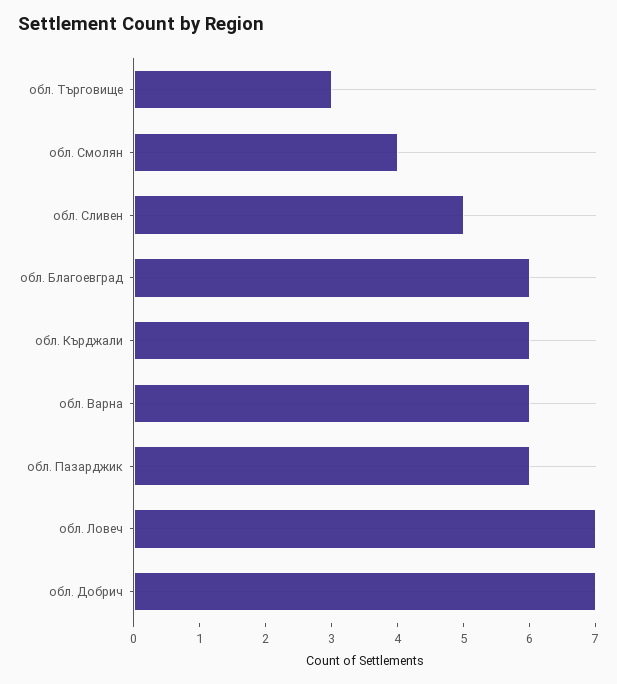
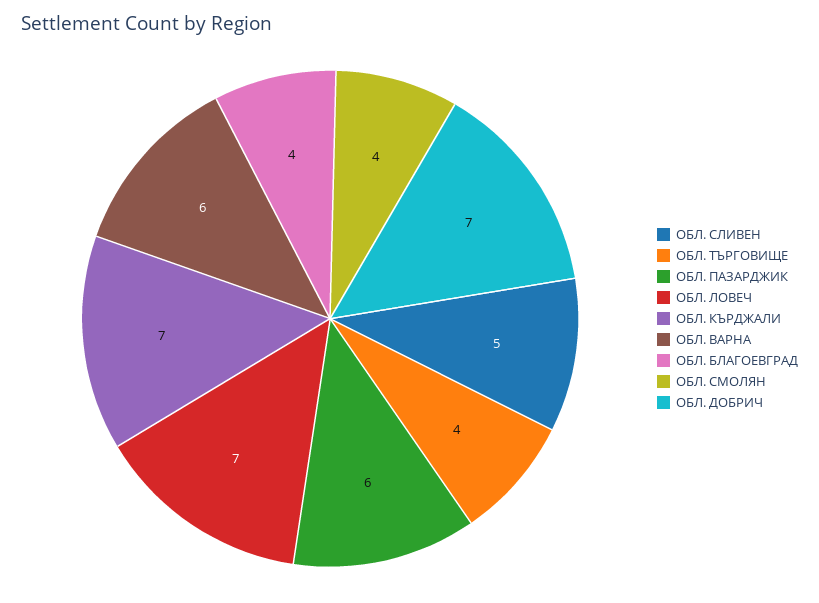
обл. Търговище: 3 -> 4
обл. Благоевград: 6 -> 4
обл. Кърджали: 6 -> 7

